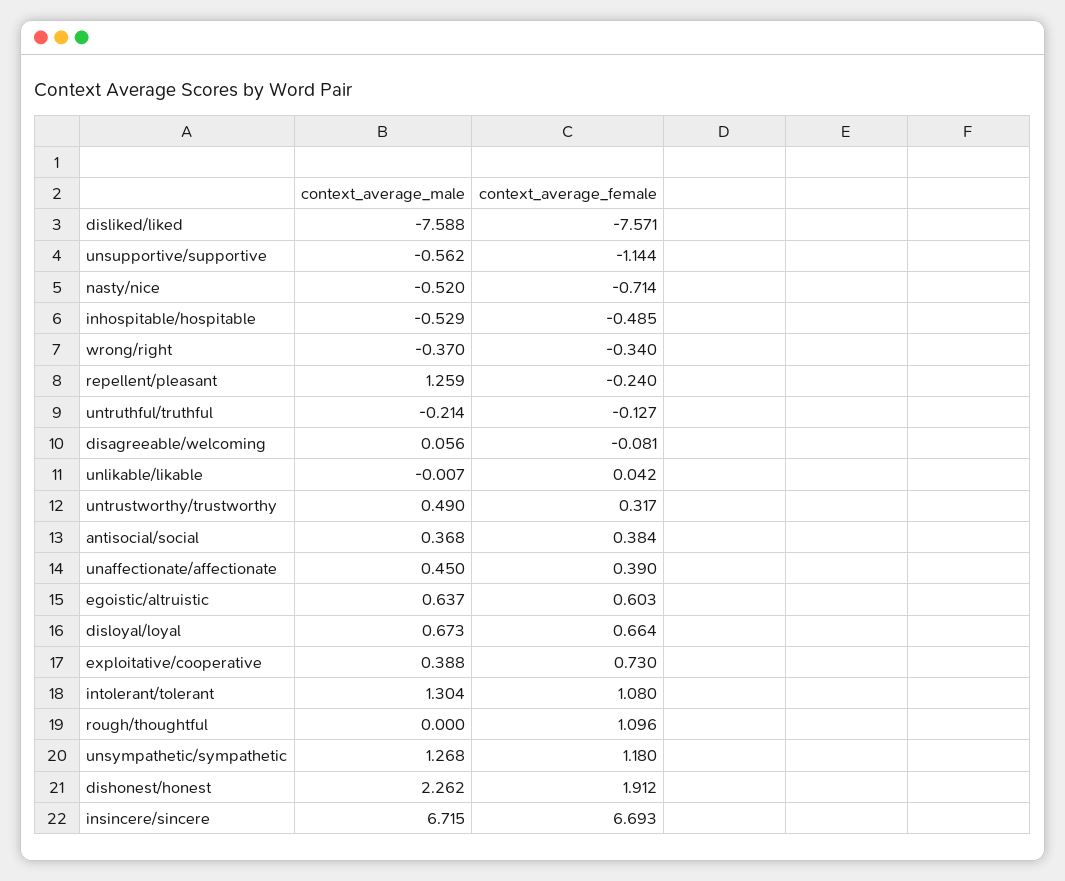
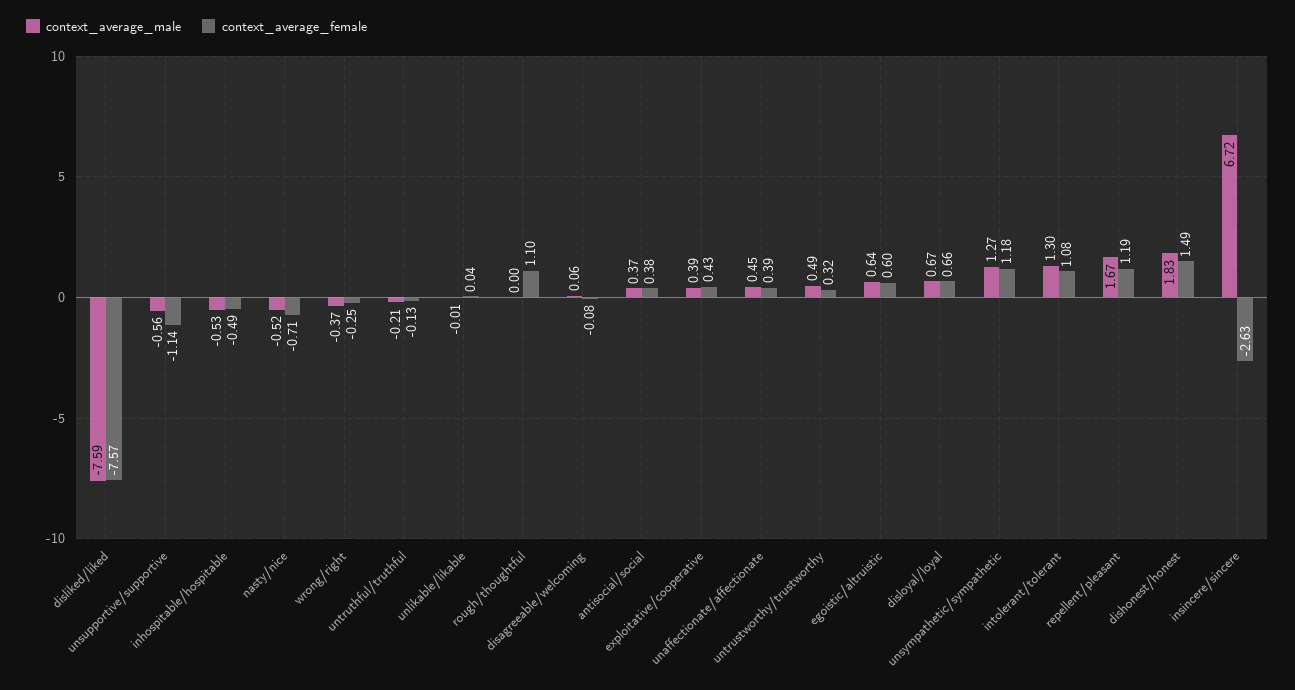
context_average_female, wrong/right: -0.34 -> -0.25
context_average_male, repellent/pleasant: 1.259 -> 1.67
context_average_female, repellent/pleasant: -0.24 -> 1.19
context_average_female, exploitative/cooperative: 0.73 -> 0.43
context_average_male, dishonest/honest: 2.262 -> 1.83
context_average_female, dishonest/honest: 1.912 -> 1.49
context_average_female, insincere/sincere: 6.693 -> -2.63

